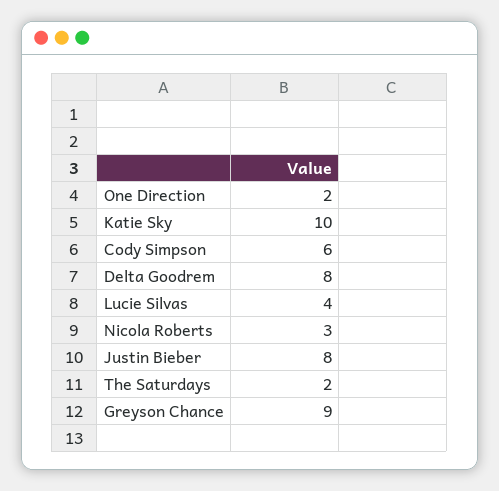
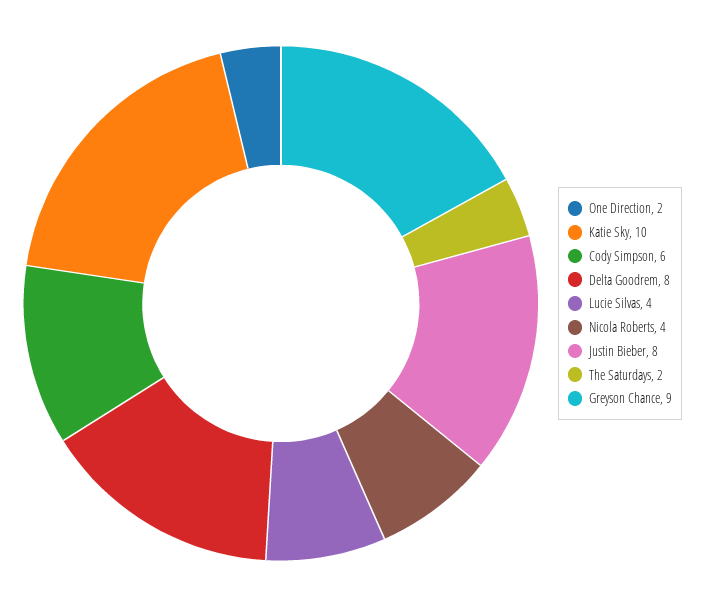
Nicola Roberts: 3 -> 4

